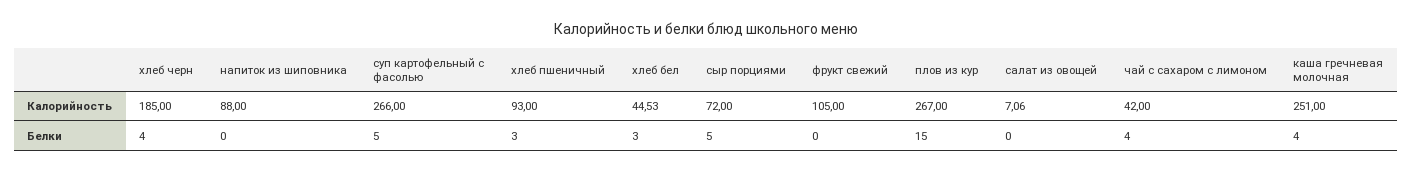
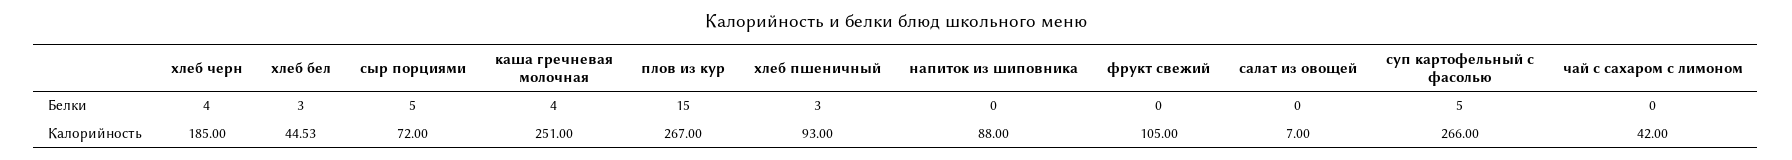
салат из овощей, Калорийность: 7.06 -> 7
чай с сахаром с лимоном, Белки: 4 -> 0

